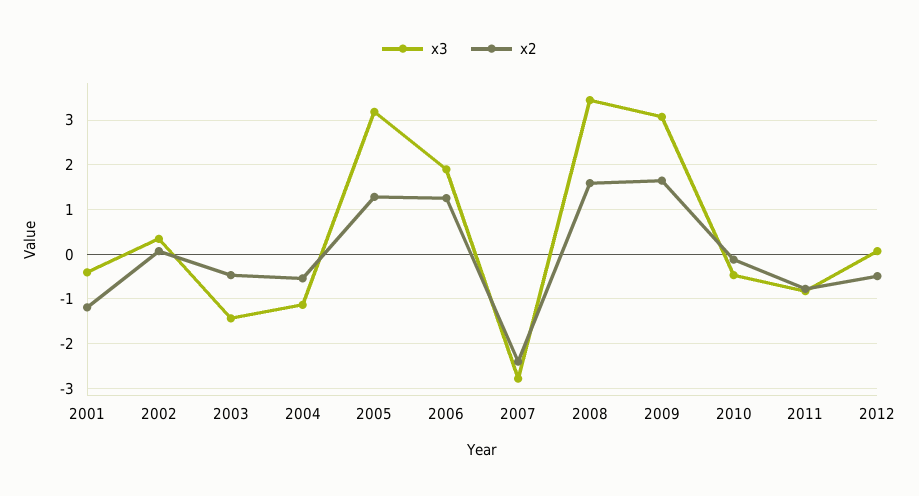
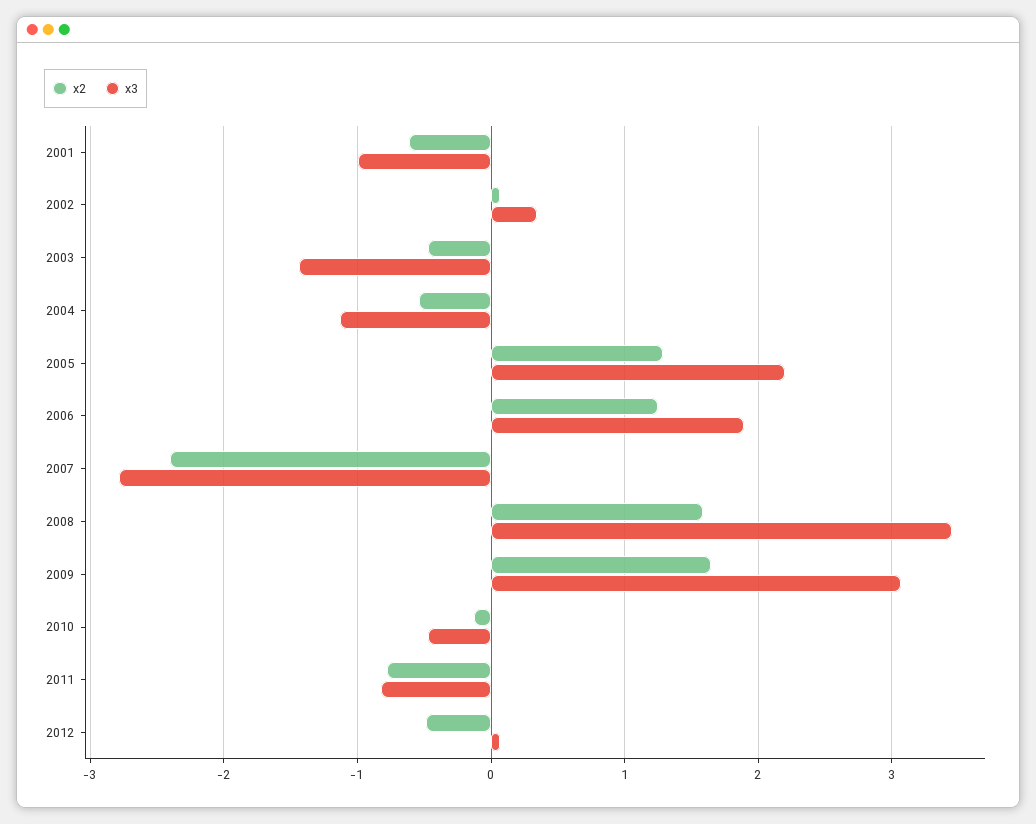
x3, 2001: -0.4 -> -1
x2, 2001: -1.2 -> -0.6
x3, 2005: 3.2 -> 2.2

